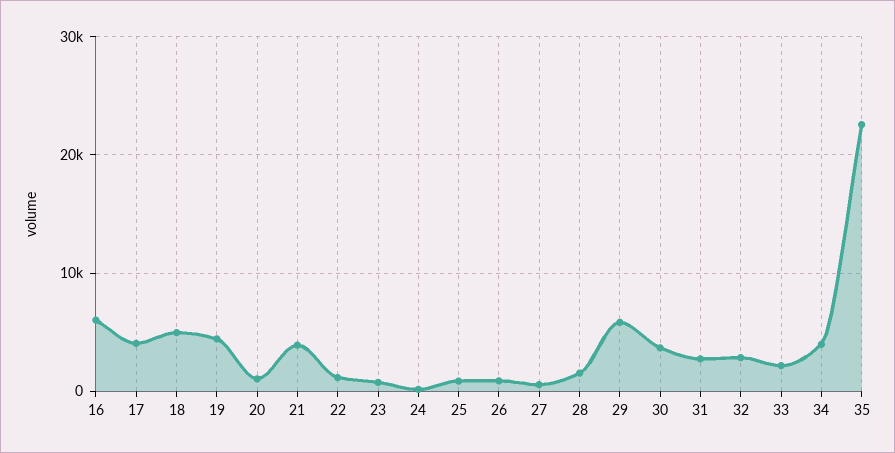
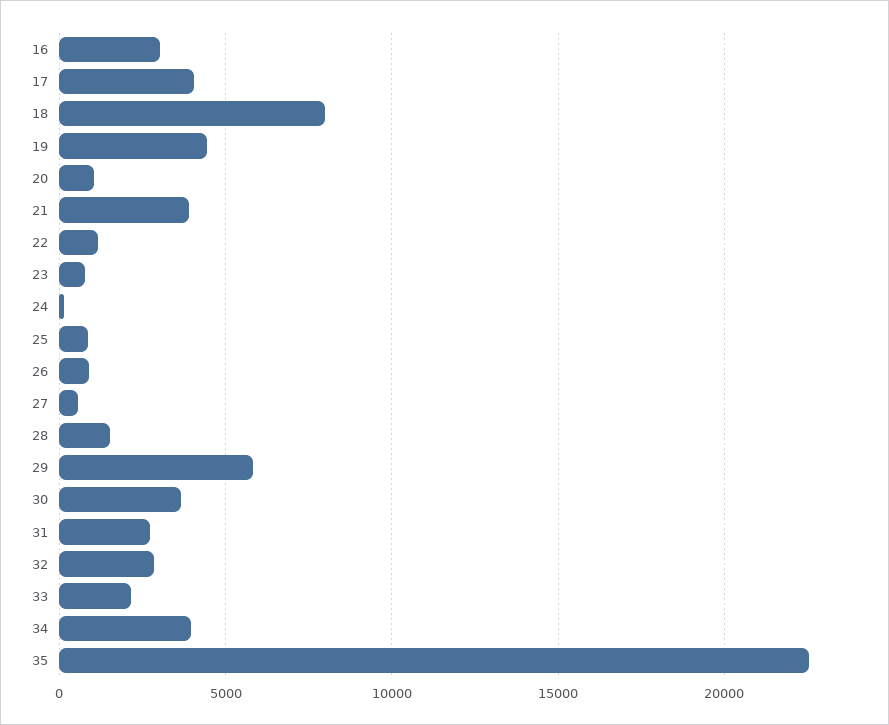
16: 6000 -> 3000
18: 5000 -> 8000

